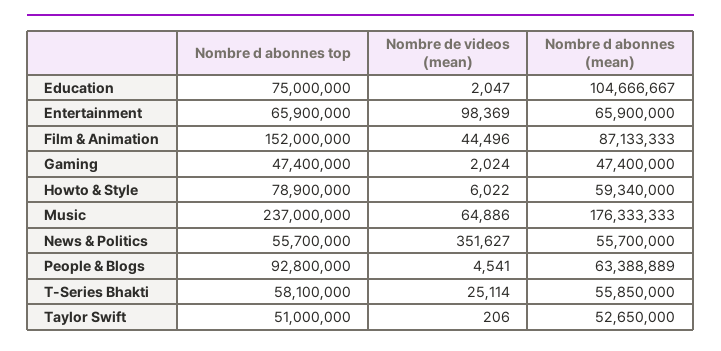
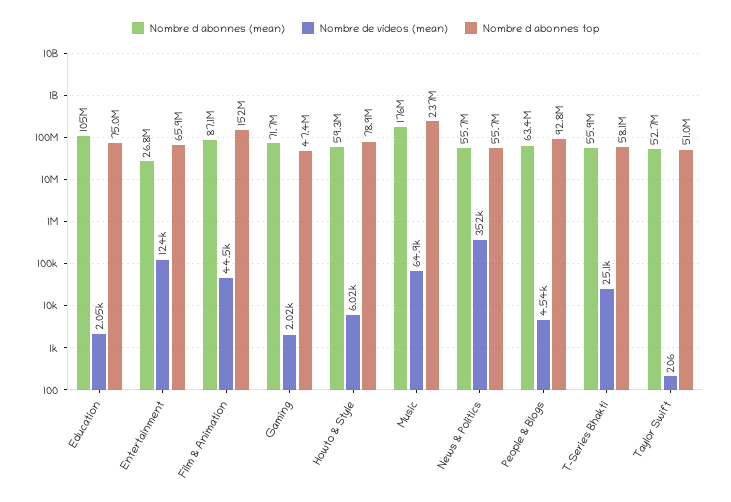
Nombre de videos (mean), Entertainment: 98369 -> 124000
Nombre d abonnes (mean), Entertainment: 65900000 -> 26800000
Nombre d abonnes (mean), Gaming: 47400000 -> 71700000

